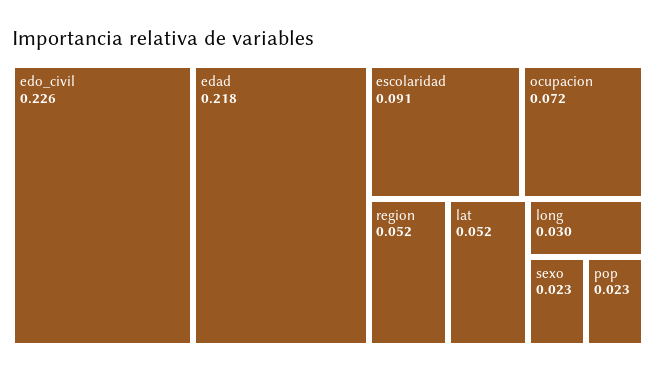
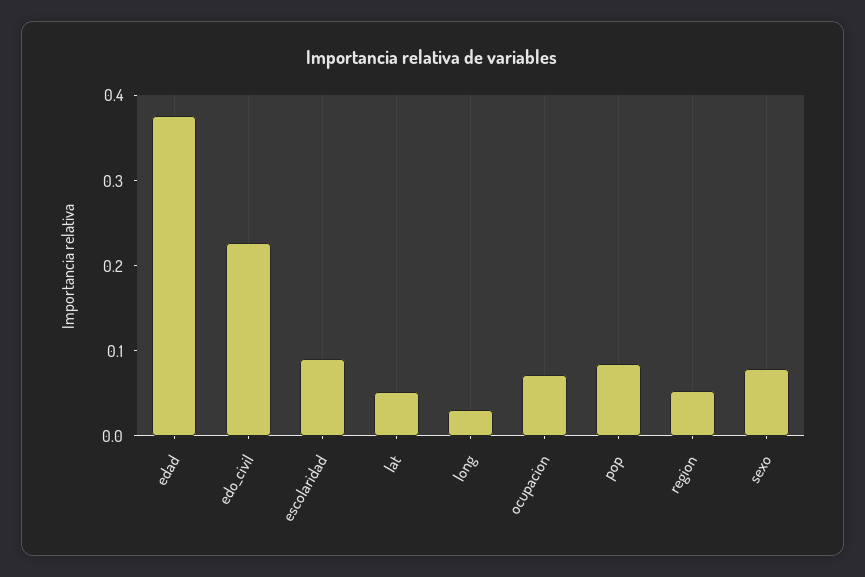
edad: 0.218 -> 0.38
sexo: 0.023 -> 0.08
pop: 0.023 -> 0.08

